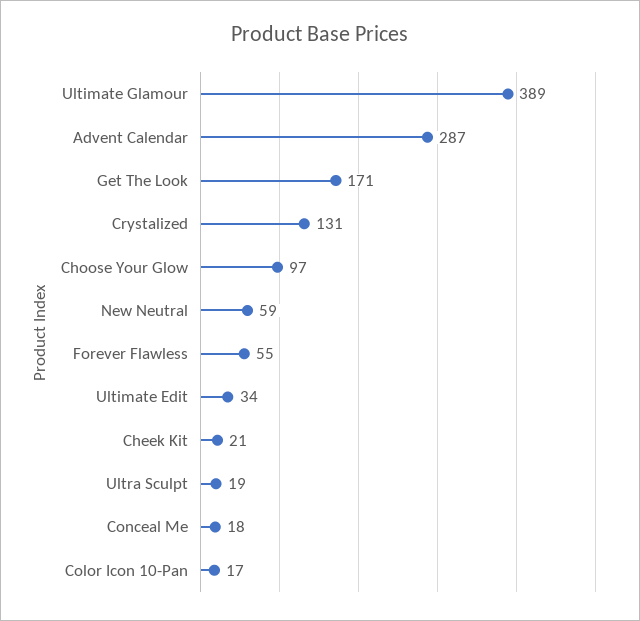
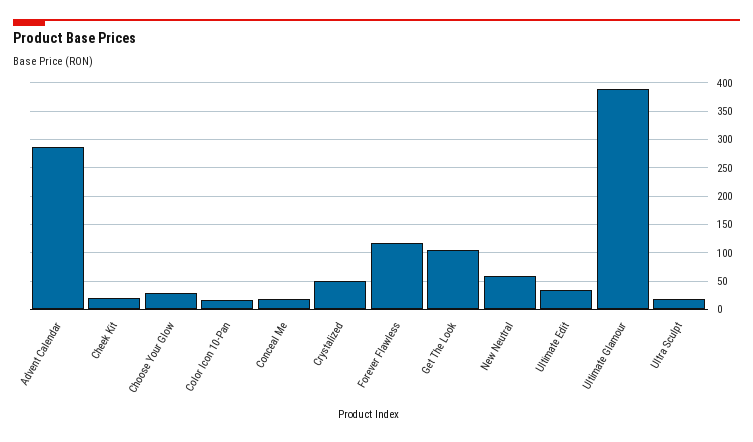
Get The Look: 171 -> 100
Crystalized: 131 -> 50
Choose Your Glow: 97 -> 25
Forever Flawless: 55 -> 125

